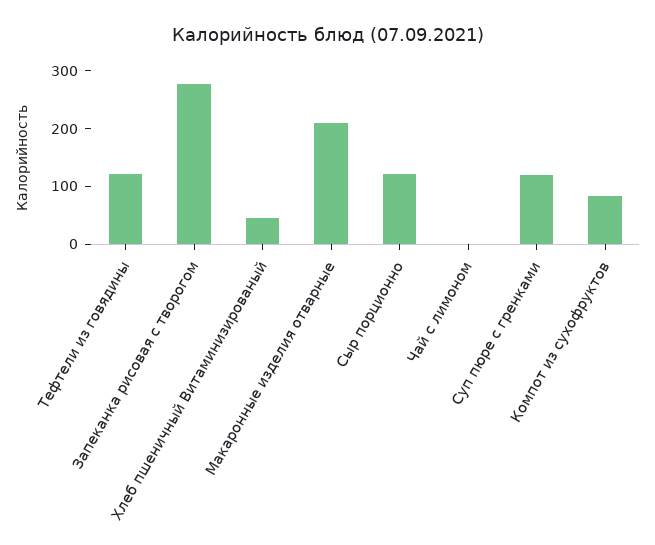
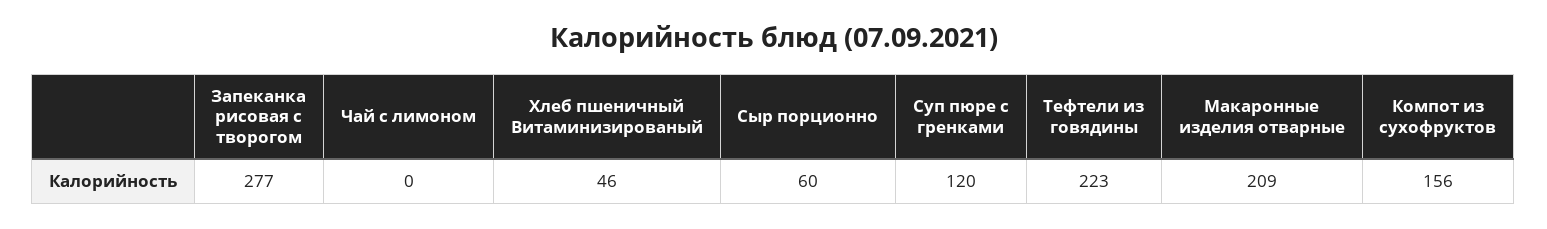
Тефтели из говядины: 120 -> 223
Сыр порционно: 120 -> 60
Компот из сухофруктов: 80 -> 156

